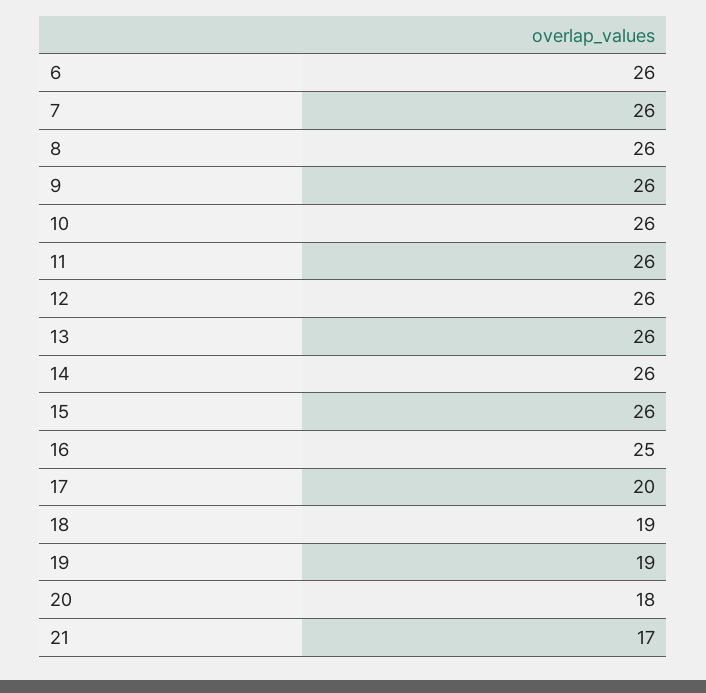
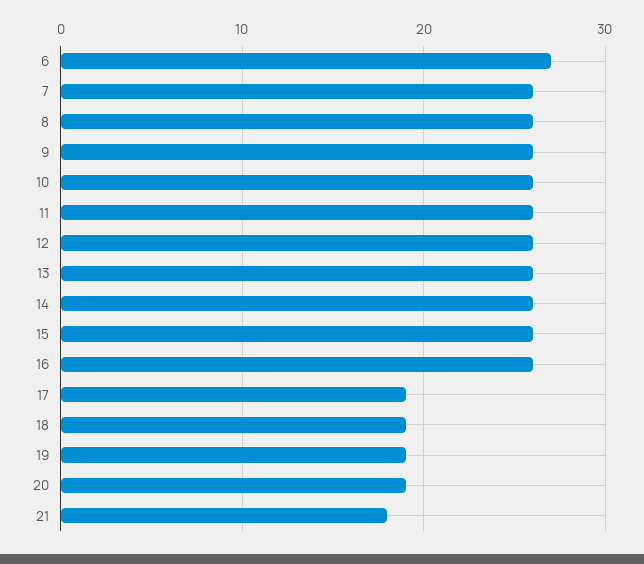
6: 26 -> 27
16: 25 -> 26
17: 20 -> 19
20: 18 -> 19
21: 17 -> 18

